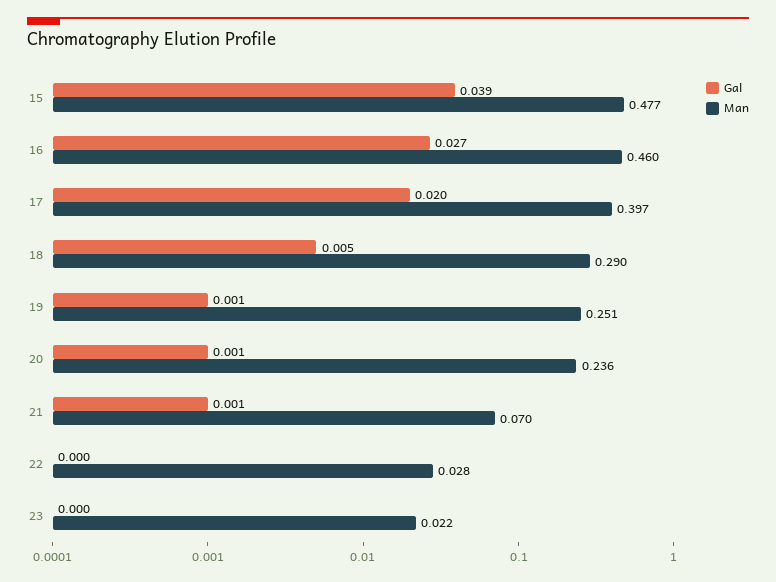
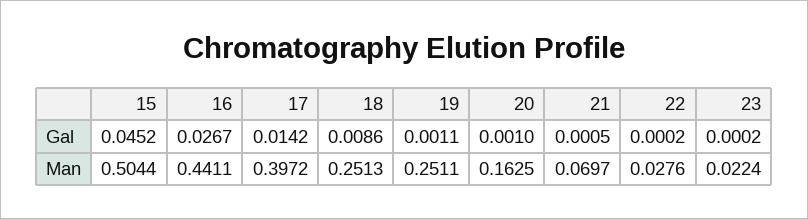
Gal, 15: 0.039 -> 0.0452
Man, 15: 0.477 -> 0.5044
Man, 16: 0.46 -> 0.4411
Gal, 17: 0.02 -> 0.0142
Gal, 18: 0.005 -> 0.0086
Man, 18: 0.29 -> 0.2513
Man, 20: 0.236 -> 0.1625

